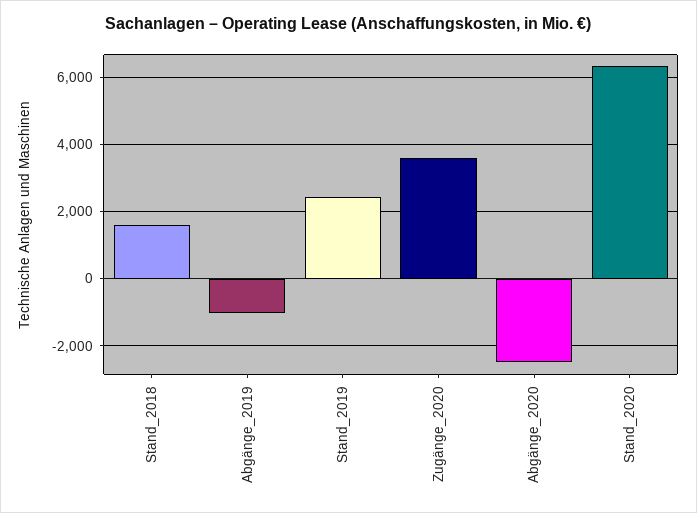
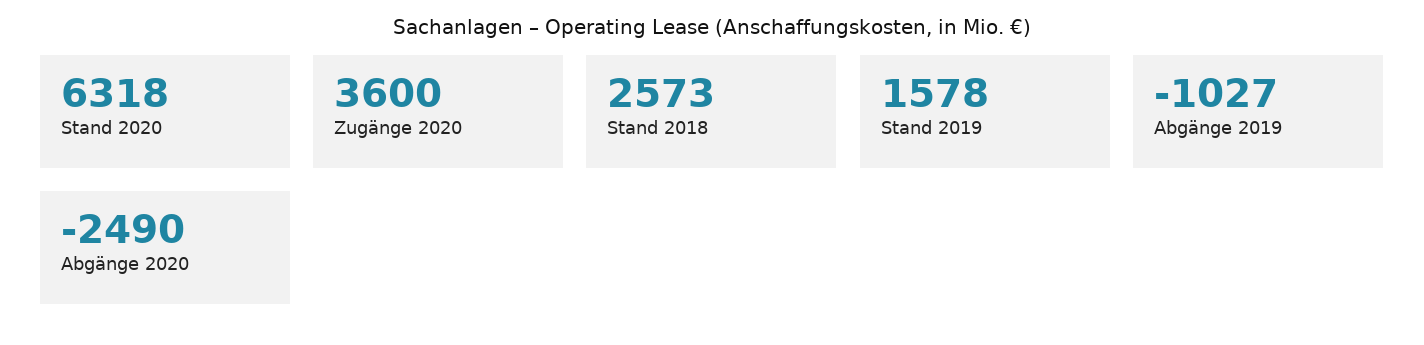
Stand_2018: 1600 -> 2573
Stand_2019: 2400 -> 1578

